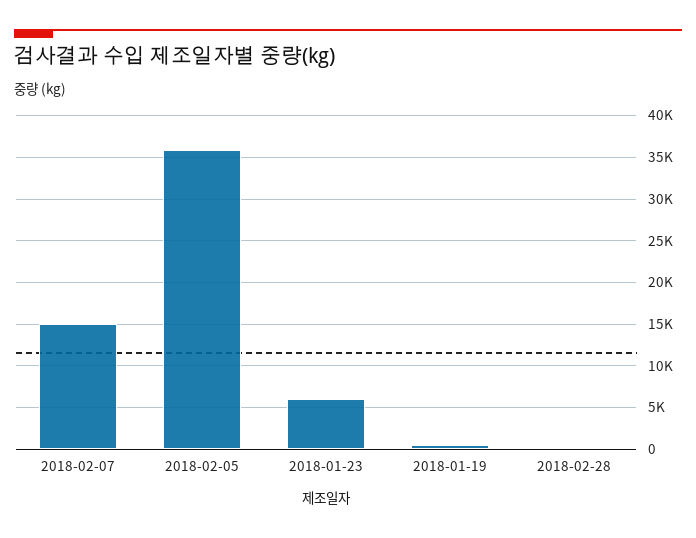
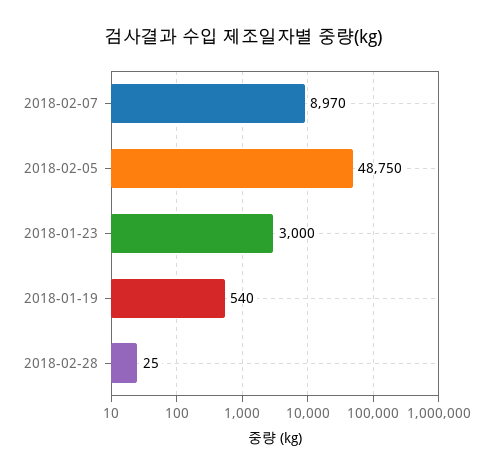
2018-02-07: 15000 -> 8970
2018-02-05: 36000 -> 48750
2018-01-23: 6000 -> 3000

